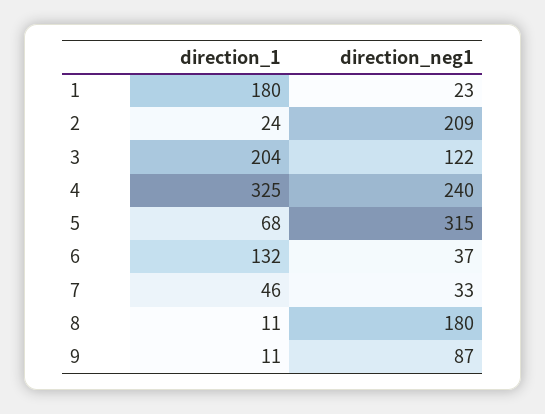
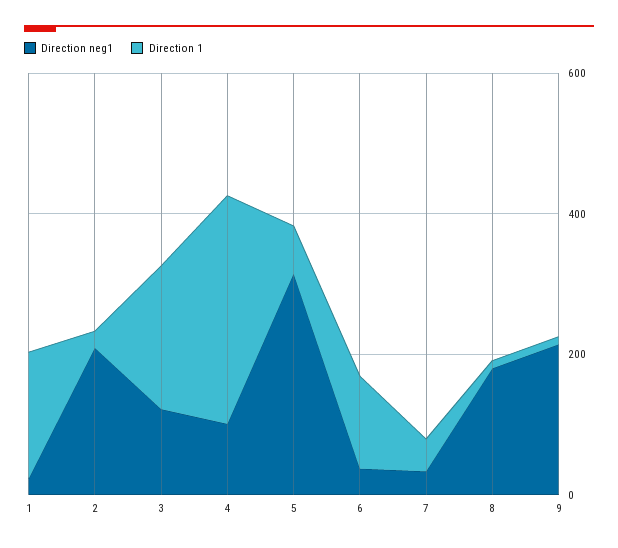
direction_neg1, 4: 240 -> 100
direction_neg1, 9: 87 -> 200

